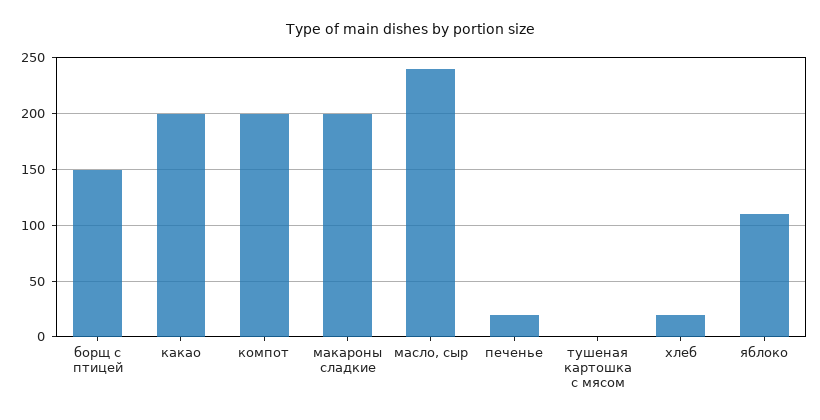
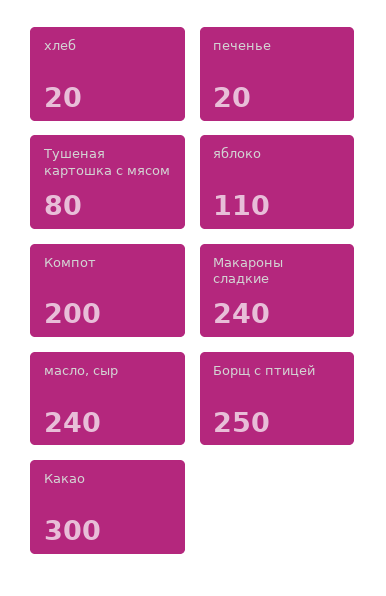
борщ с птицей: 150 -> 250
какао: 200 -> 300
макароны сладкие: 200 -> 240
тушеная картошка с мясом: 0 -> 80

